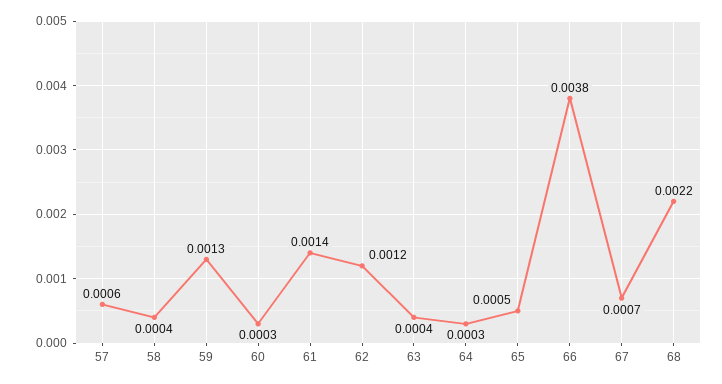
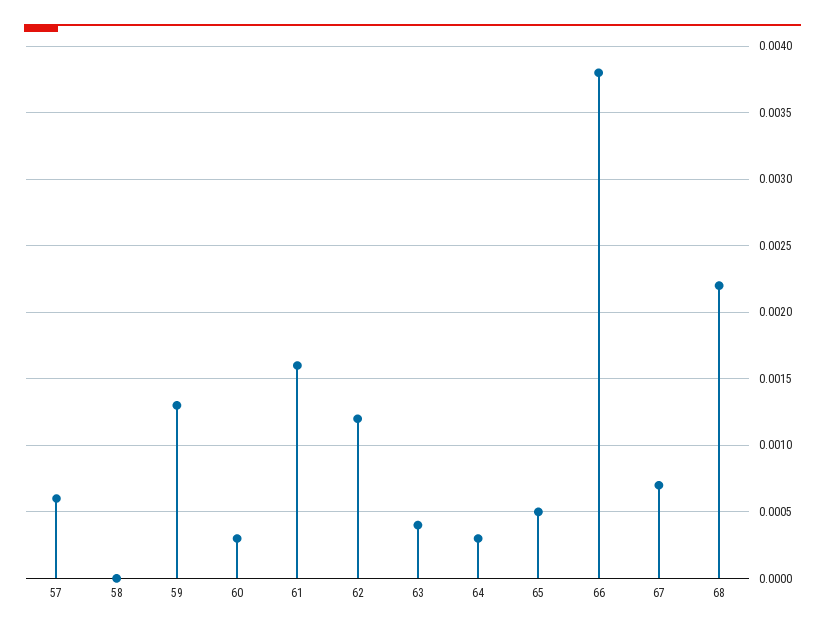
58: 0.0004 -> 0
61: 0.0014 -> 0.0016

